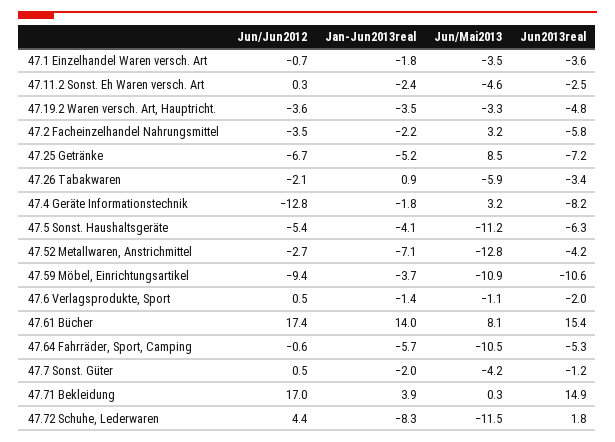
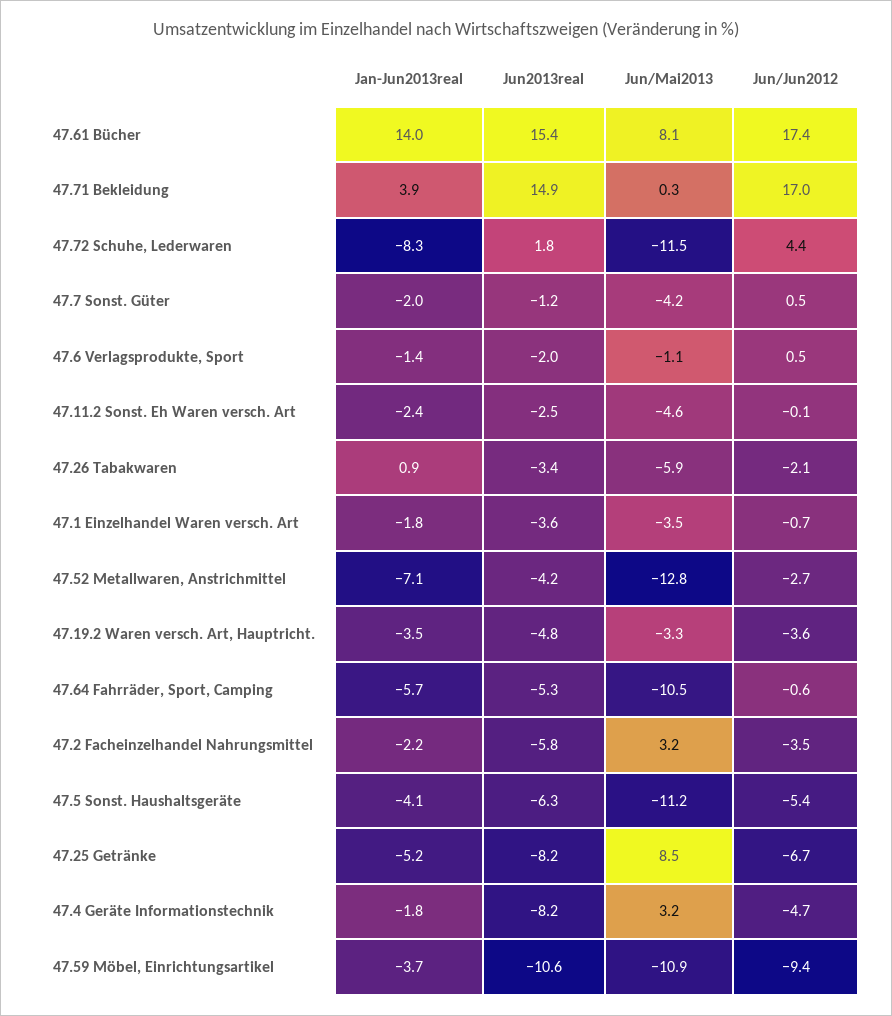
Jun/Jun2012, 47.11.2 Sonst. Eh Waren versch. Art: 0.3 -> -0.1
Jun2013real, 47.25 Getränke: -7.2 -> -8.2
Jun/Jun2012, 47.4 Geräte Informationstechnik: -12.8 -> -4.7

